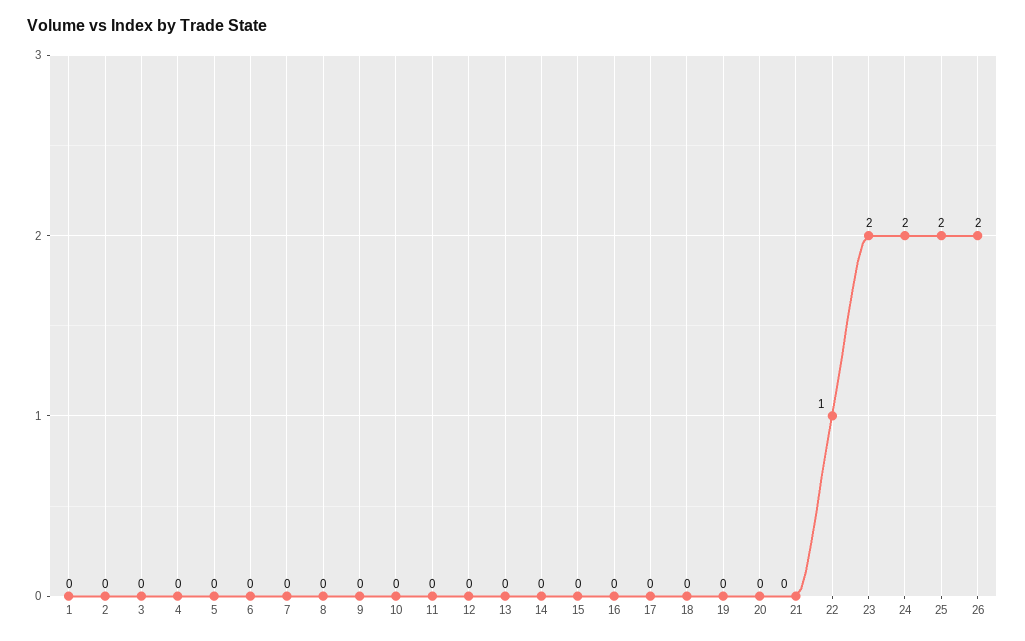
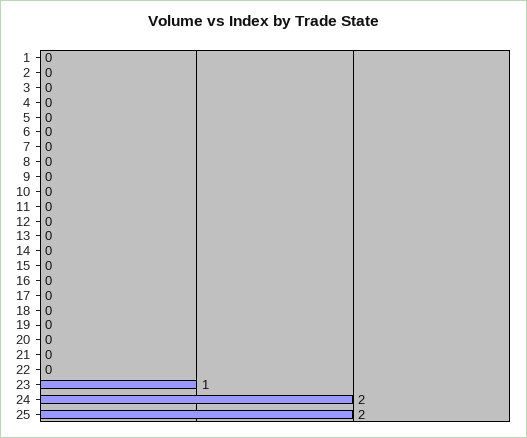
22: 1 -> 0
23: 2 -> 1
26: 2 -> none

